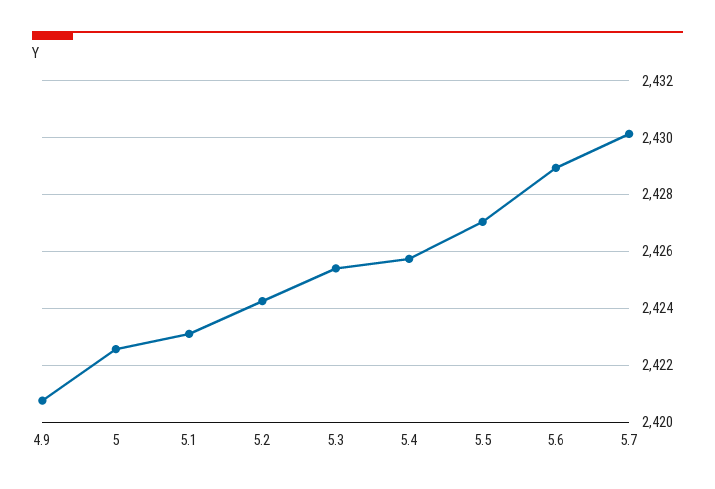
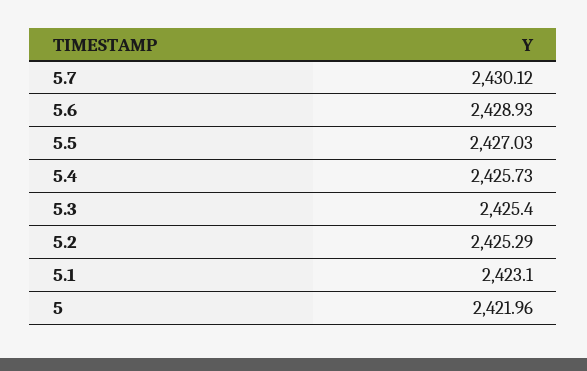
4.9: 2420.75 -> none
5: 2422.5 -> 2421.96
5.2: 2424.25 -> 2425.29

